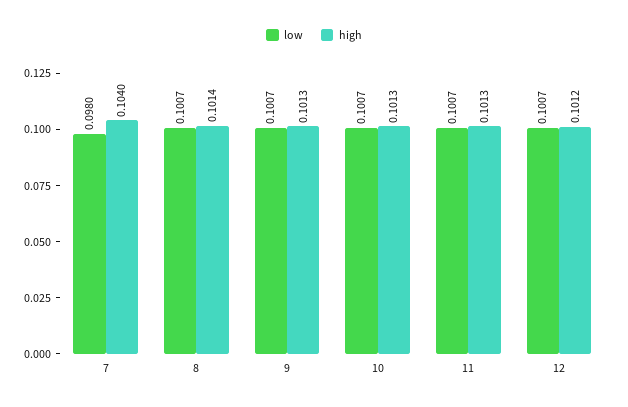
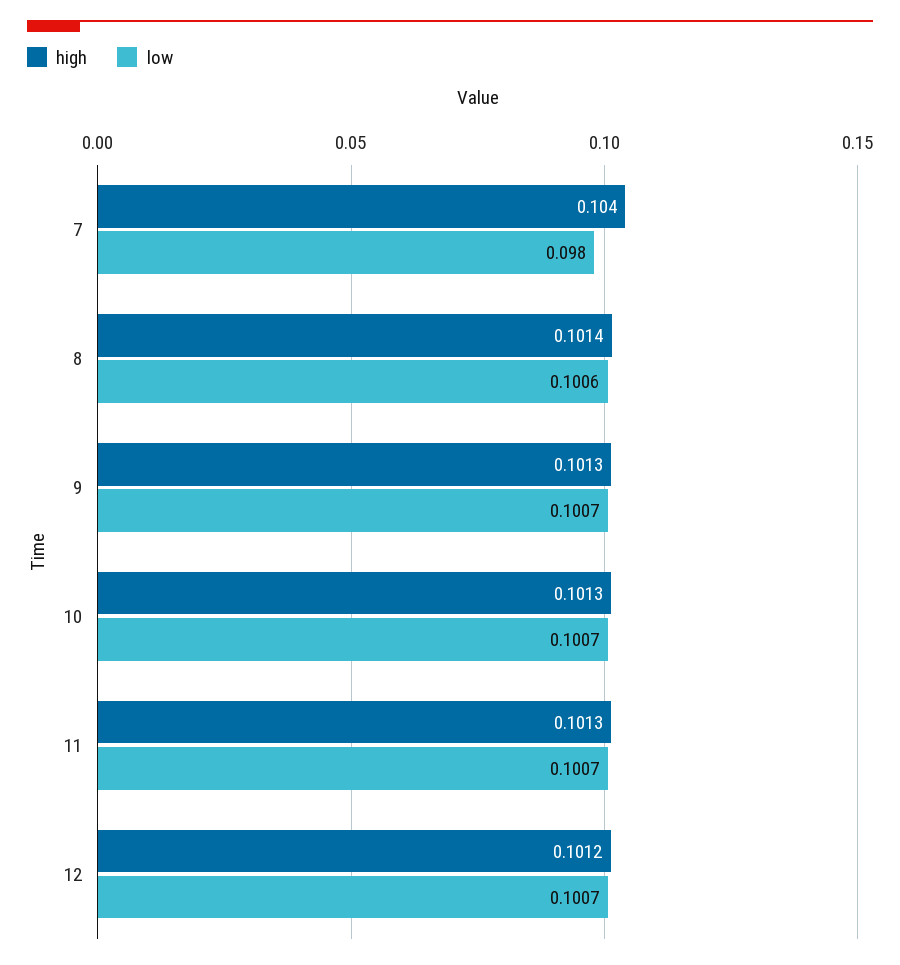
low, 8: 0.1007 -> 0.1006

